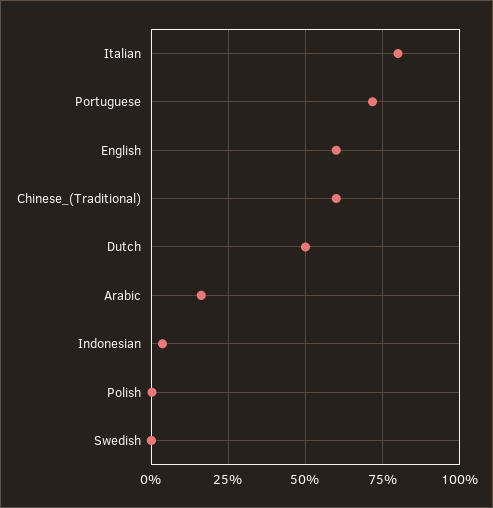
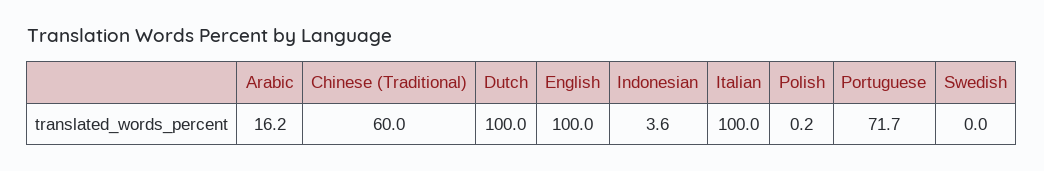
Italian: 80 -> 100
English: 60 -> 100
Dutch: 50 -> 100

